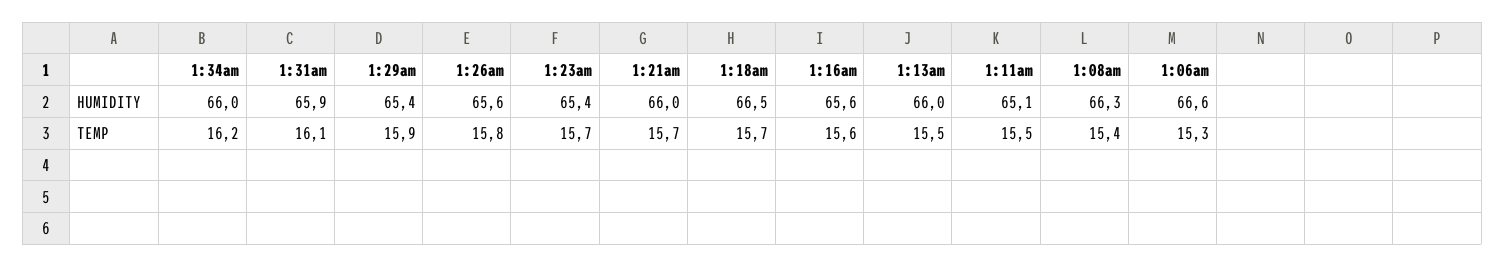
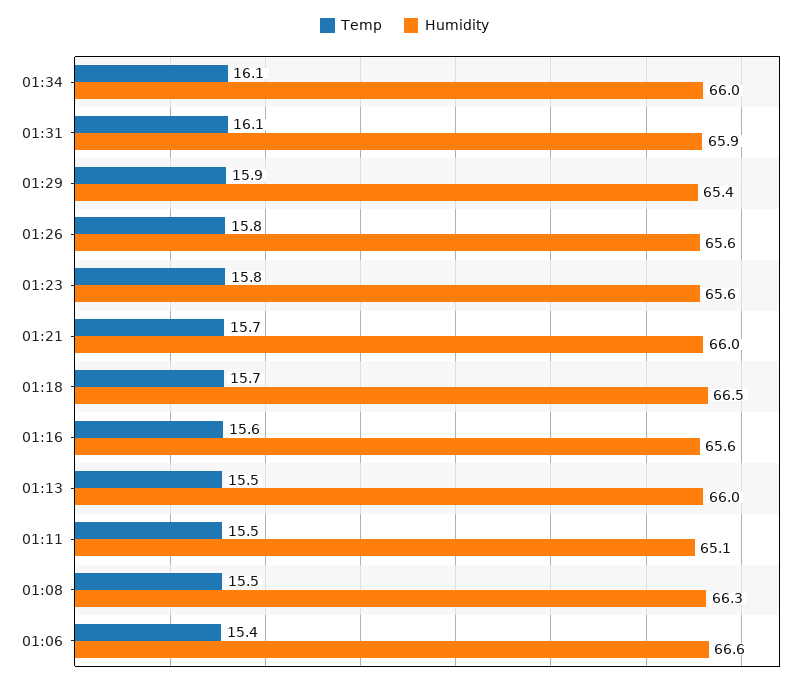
HUMIDITY, 1:23am: 65.4 -> 65.6
TEMP, 1:34am: 16.2 -> 16.1
TEMP, 1:23am: 15.7 -> 15.8
TEMP, 1:08am: 15.4 -> 15.5
TEMP, 1:06am: 15.3 -> 15.4

